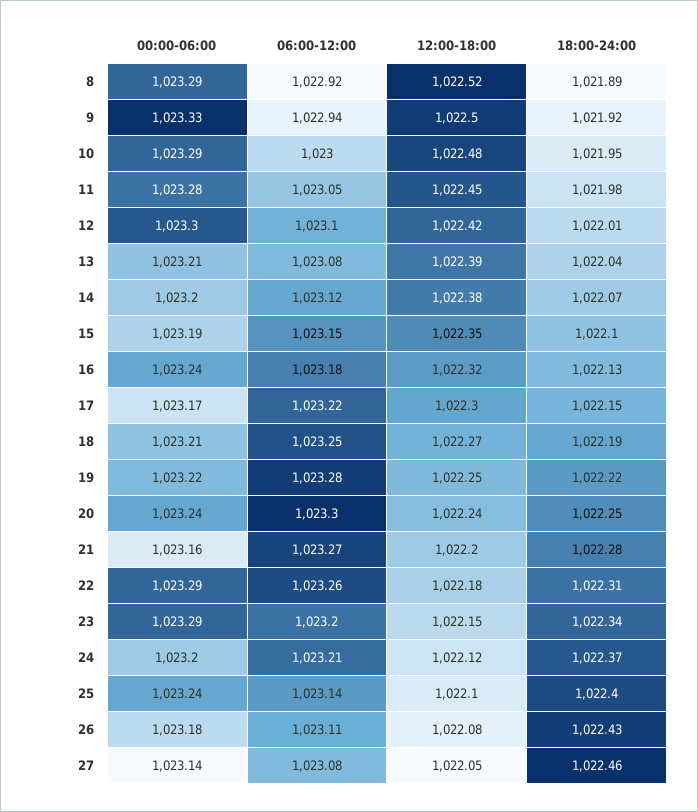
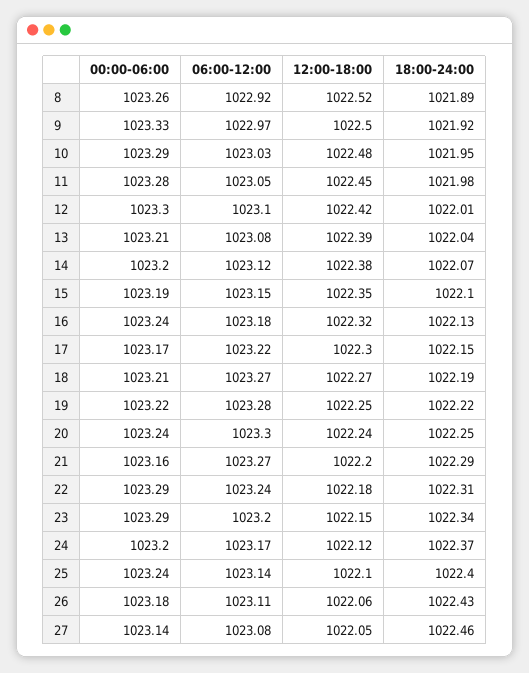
00:00-06:00, 8: 1023.29 -> 1023.26
06:00-12:00, 9: 1022.94 -> 1022.97
06:00-12:00, 10: 1023 -> 1023.03
06:00-12:00, 18: 1023.25 -> 1023.27
18:00-24:00, 21: 1022.28 -> 1022.29
06:00-12:00, 22: 1023.26 -> 1023.24
06:00-12:00, 24: 1023.21 -> 1023.17
12:00-18:00, 26: 1022.08 -> 1022.06

